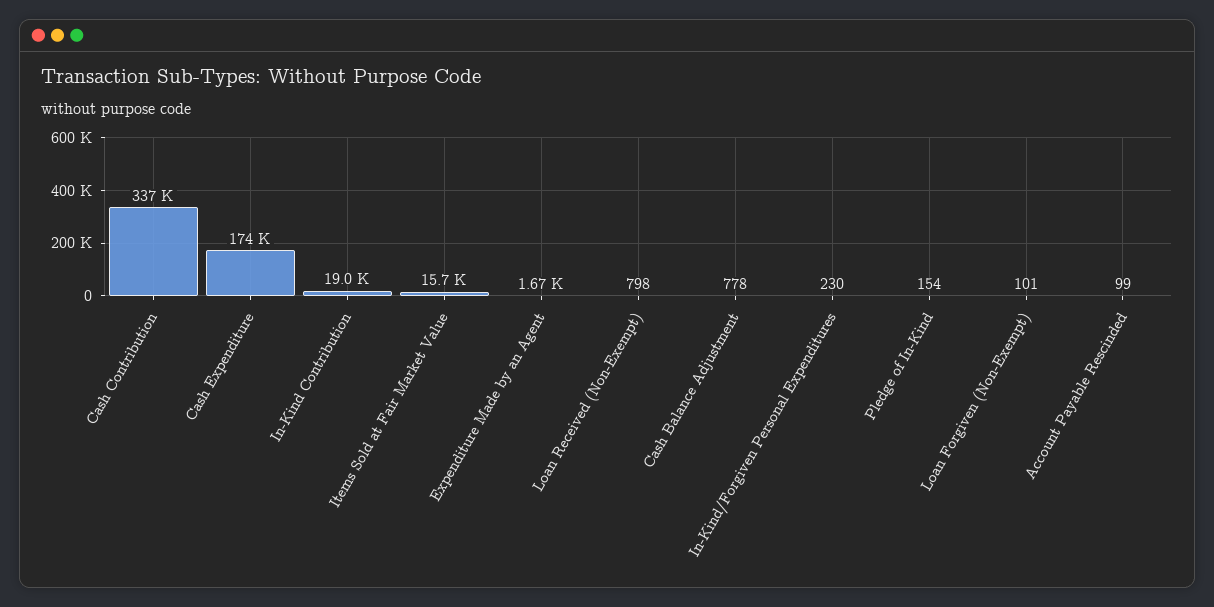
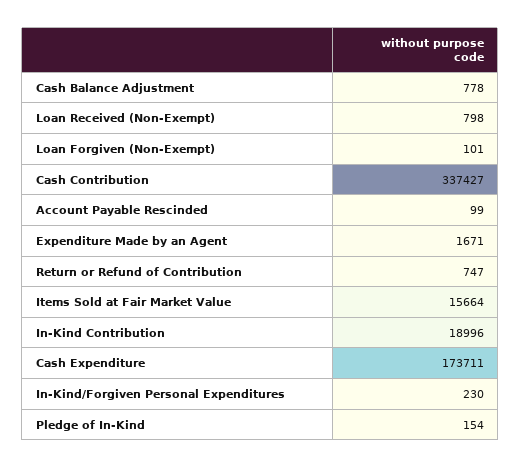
Return or Refund of Contribution: none -> 747

